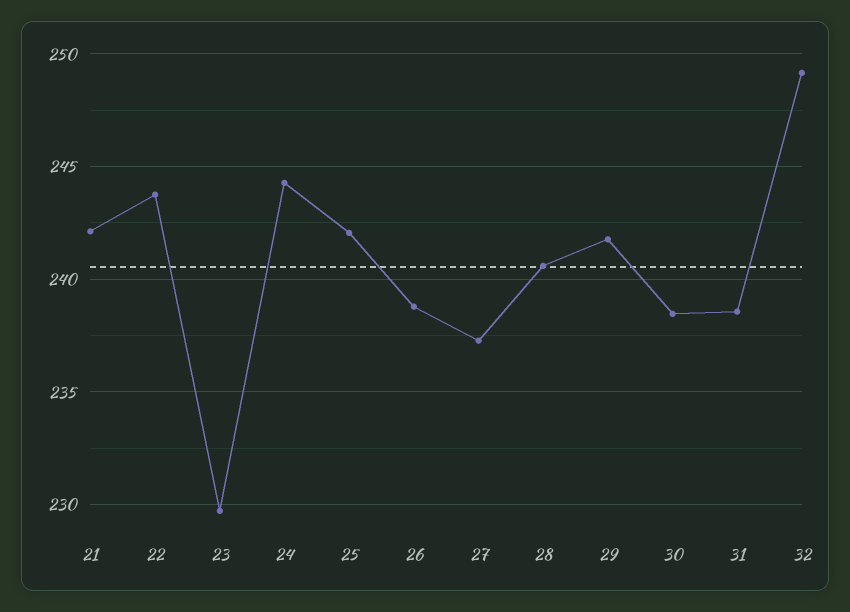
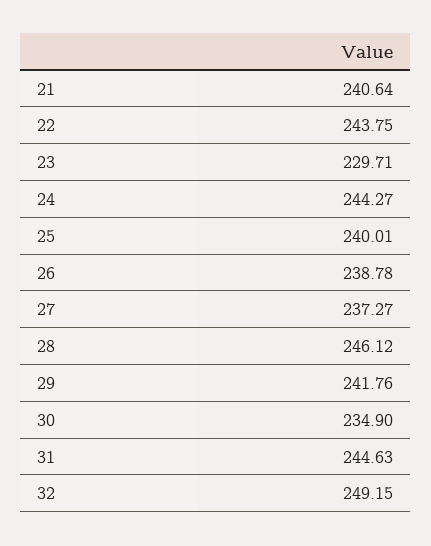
21: 242 -> 240.64
25: 242 -> 240.01
28: 240.5 -> 246.12
30: 238.5 -> 234.9
31: 238.5 -> 244.63

